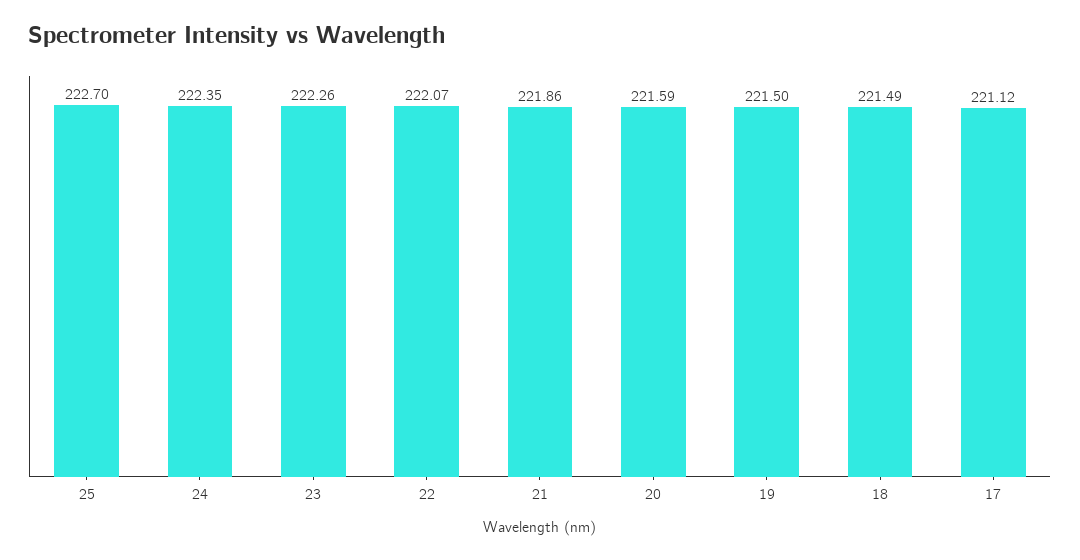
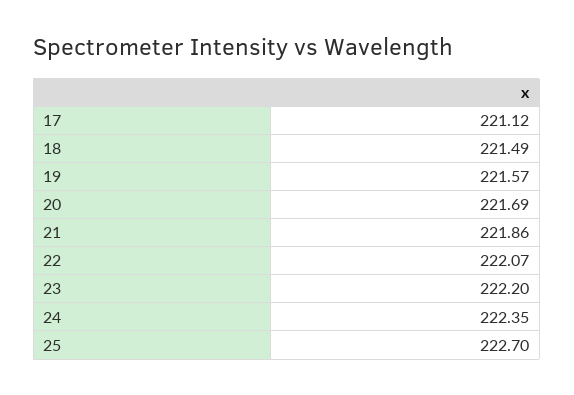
23: 222.26 -> 222.2
20: 221.59 -> 221.69
19: 221.5 -> 221.57

